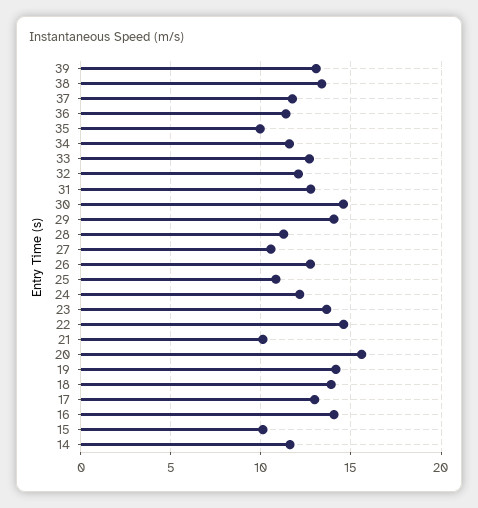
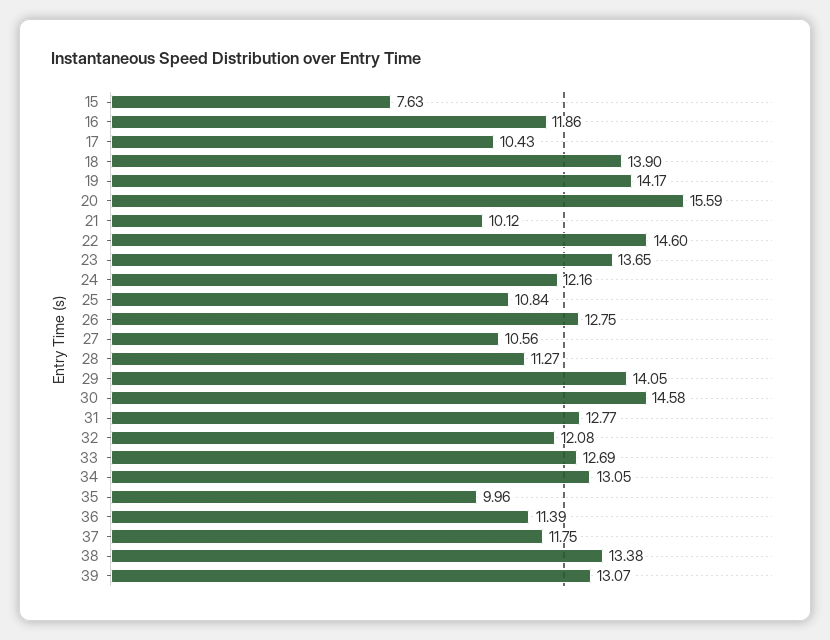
34: 11.5 -> 13.05
17: 13 -> 10.43
16: 14 -> 11.86
15: 10 -> 7.63
14: 11.5 -> none

